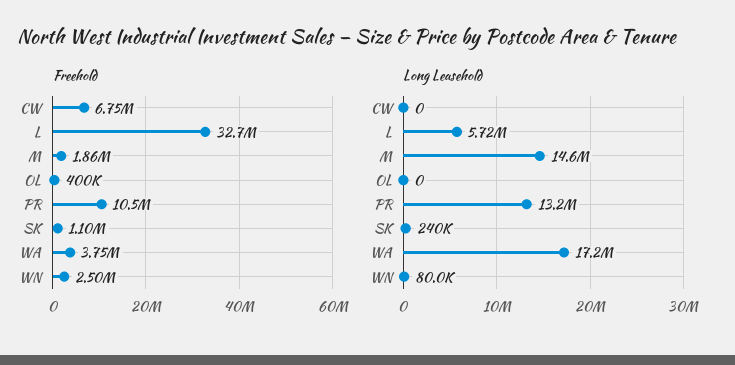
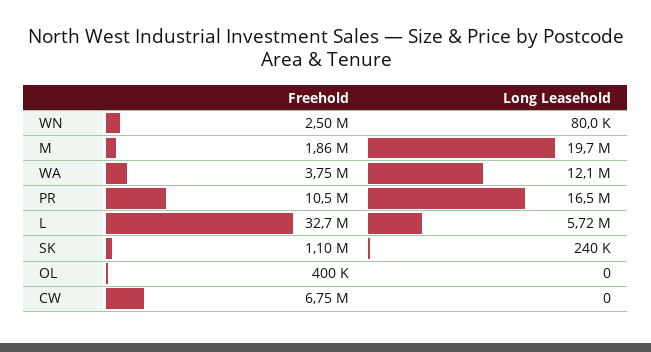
Long Leasehold, M: 14600000 -> 19700000
Long Leasehold, PR: 13200000 -> 16500000
Long Leasehold, WA: 17200000 -> 12100000

